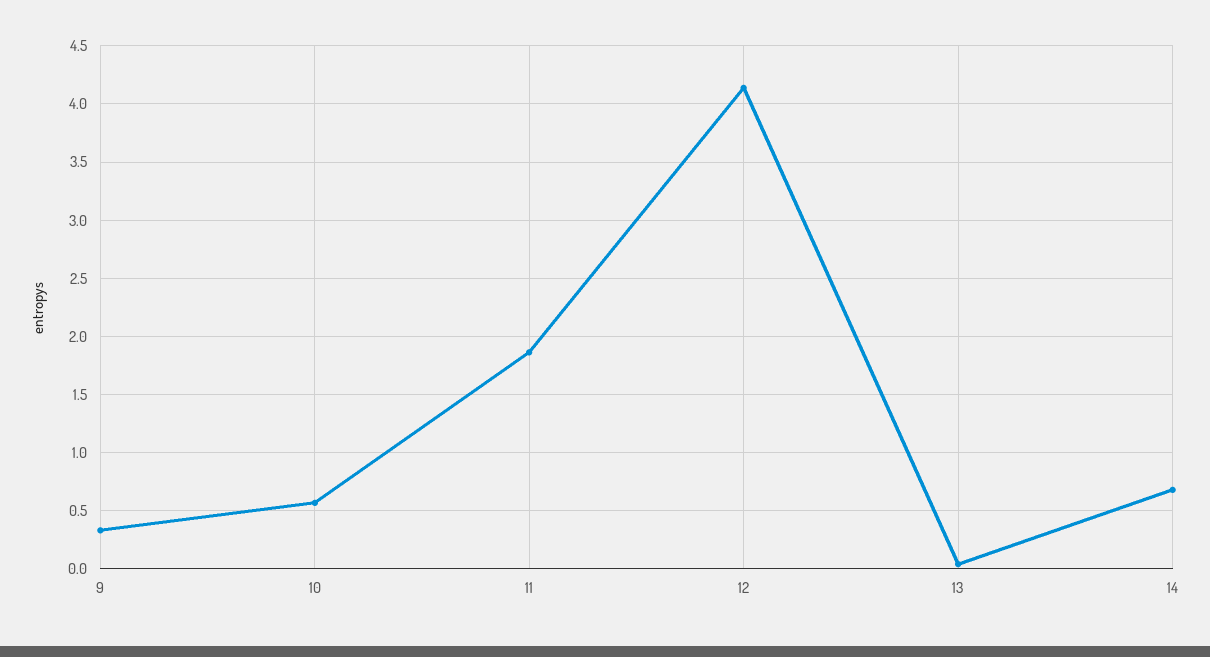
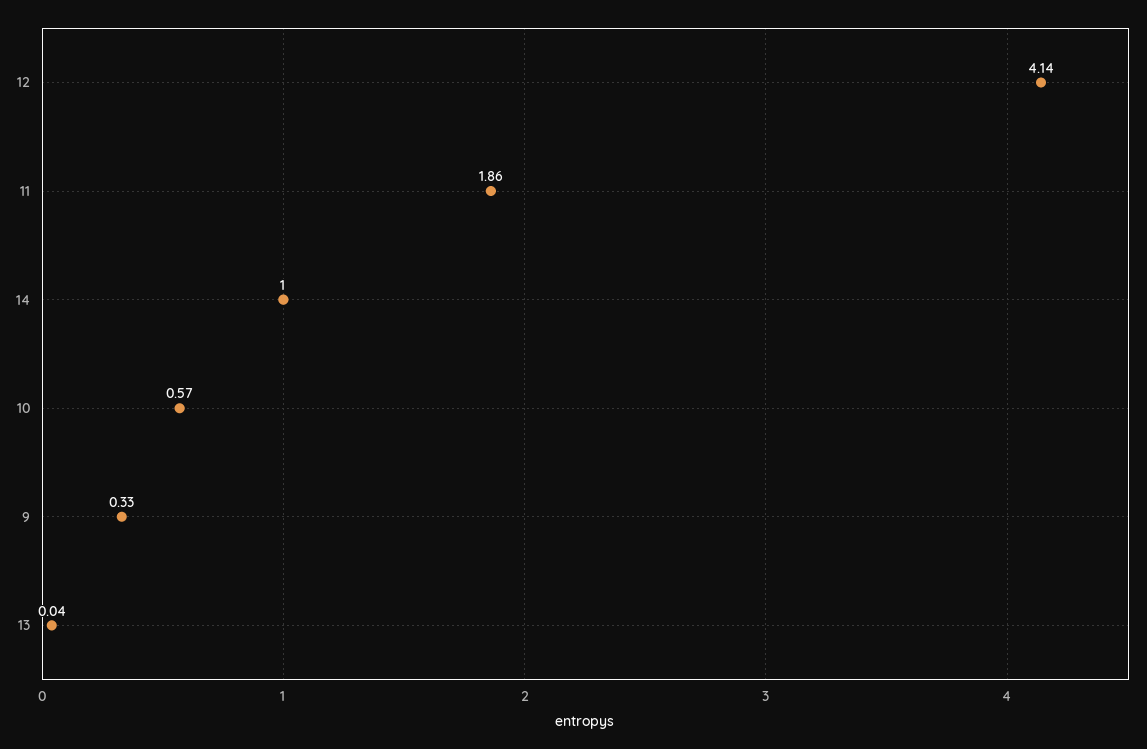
14: 0.7 -> 1

